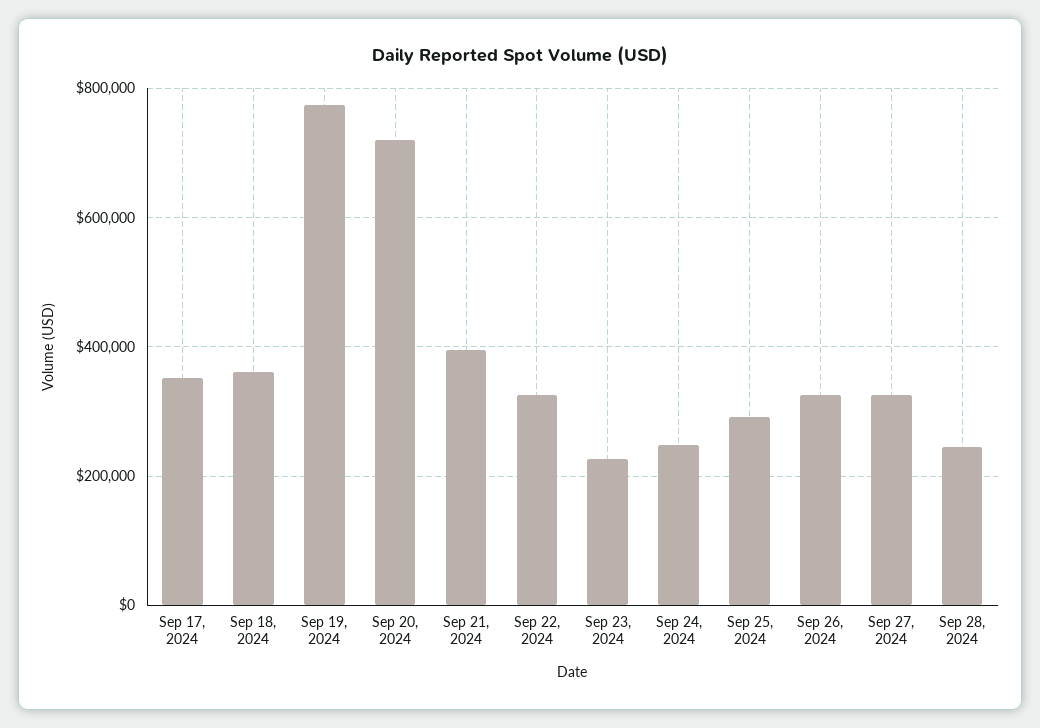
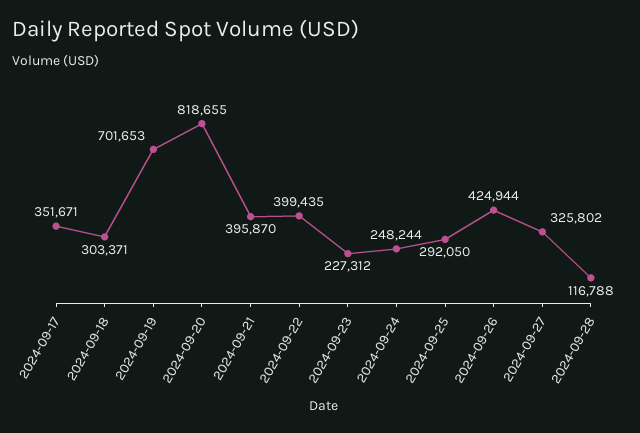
Sep 18, 2024: 360000 -> 303371
Sep 19, 2024: 780000 -> 701653
Sep 20, 2024: 720000 -> 818655
Sep 22, 2024: 320000 -> 399435
Sep 26, 2024: 320000 -> 424944
Sep 28, 2024: 240000 -> 116788

